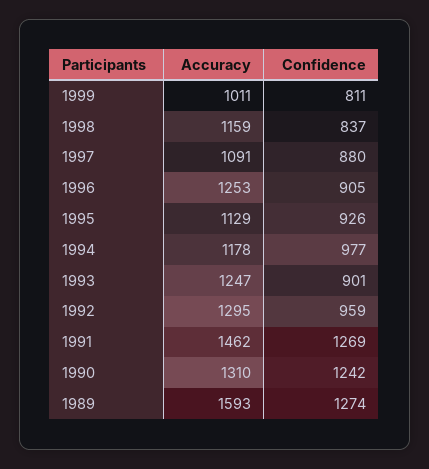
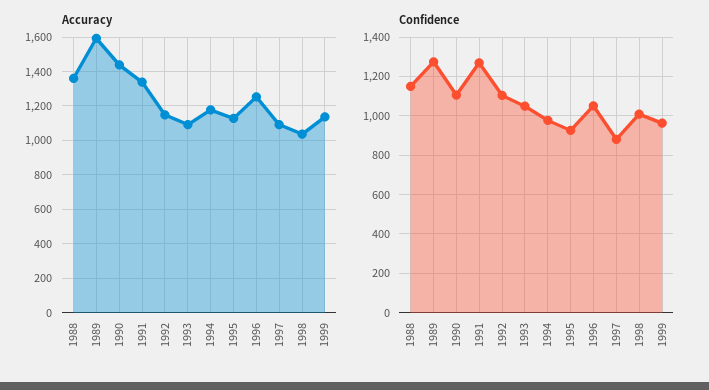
Accuracy, 1999: 1011 -> 1150
Confidence, 1999: 811 -> 950
Accuracy, 1998: 1159 -> 1050
Confidence, 1998: 837 -> 1000
Confidence, 1996: 905 -> 1050
Accuracy, 1993: 1247 -> 1100
Confidence, 1993: 901 -> 1050
Accuracy, 1992: 1295 -> 1150
Confidence, 1992: 959 -> 1100
Accuracy, 1991: 1462 -> 1350
Accuracy, 1990: 1310 -> 1450
Confidence, 1990: 1242 -> 1100
Accuracy, 1988: none -> 1350
Confidence, 1988: none -> 1150

